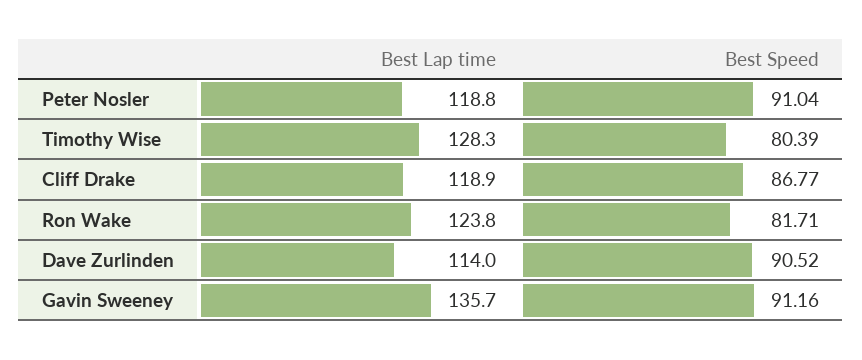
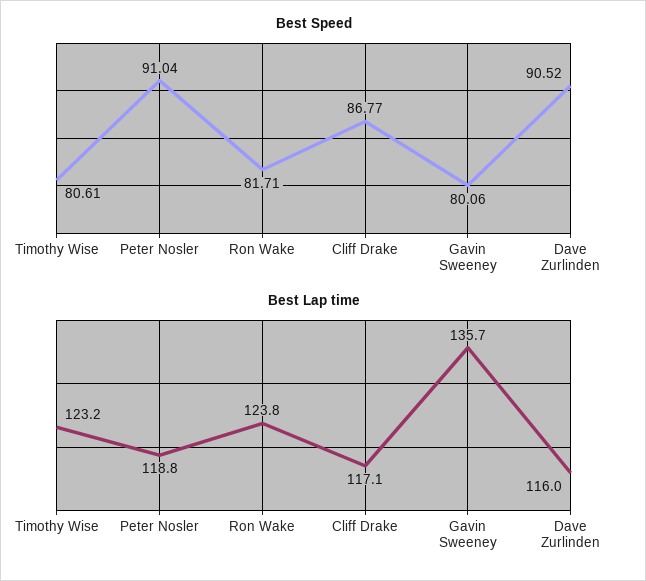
Best Lap time, Timothy Wise: 128.3 -> 123.2
Best Speed, Timothy Wise: 80.39 -> 80.61
Best Lap time, Cliff Drake: 118.9 -> 117.1
Best Lap time, Dave Zurlinden: 114 -> 116
Best Speed, Gavin Sweeney: 91.16 -> 80.06

